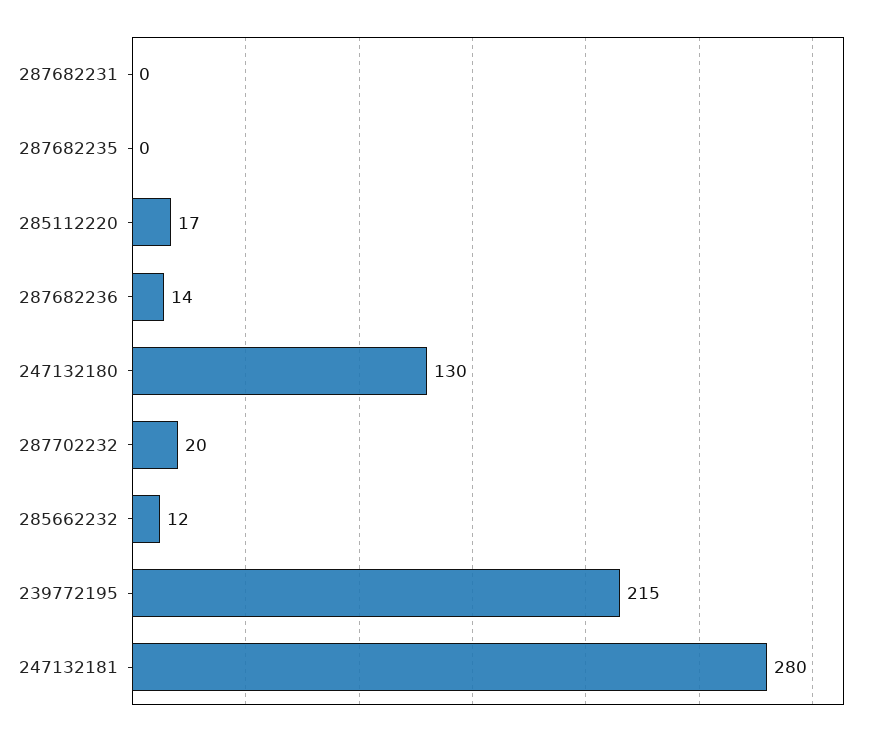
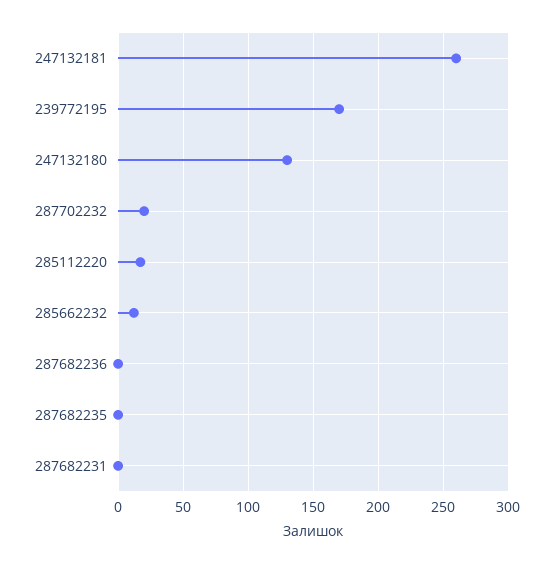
287682236: 14 -> 0
239772195: 215 -> 170
247132181: 280 -> 260

